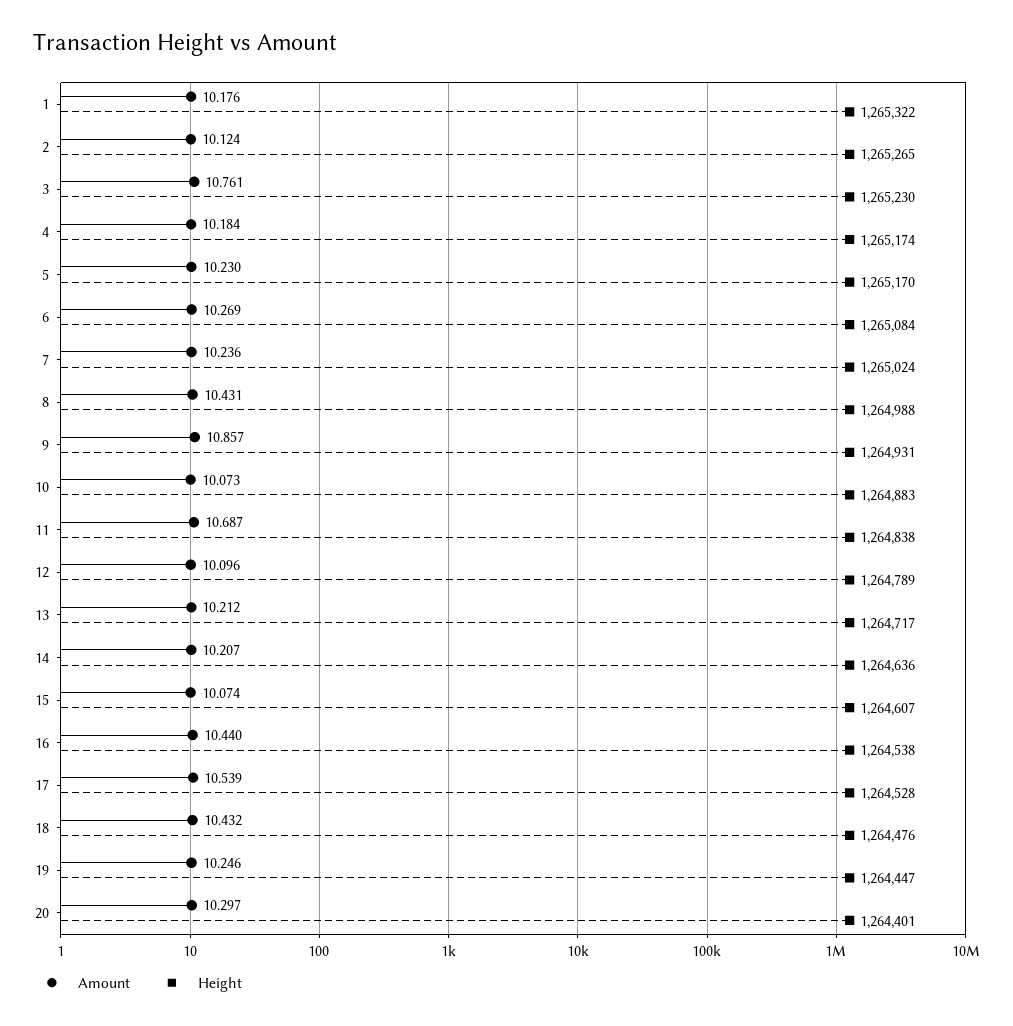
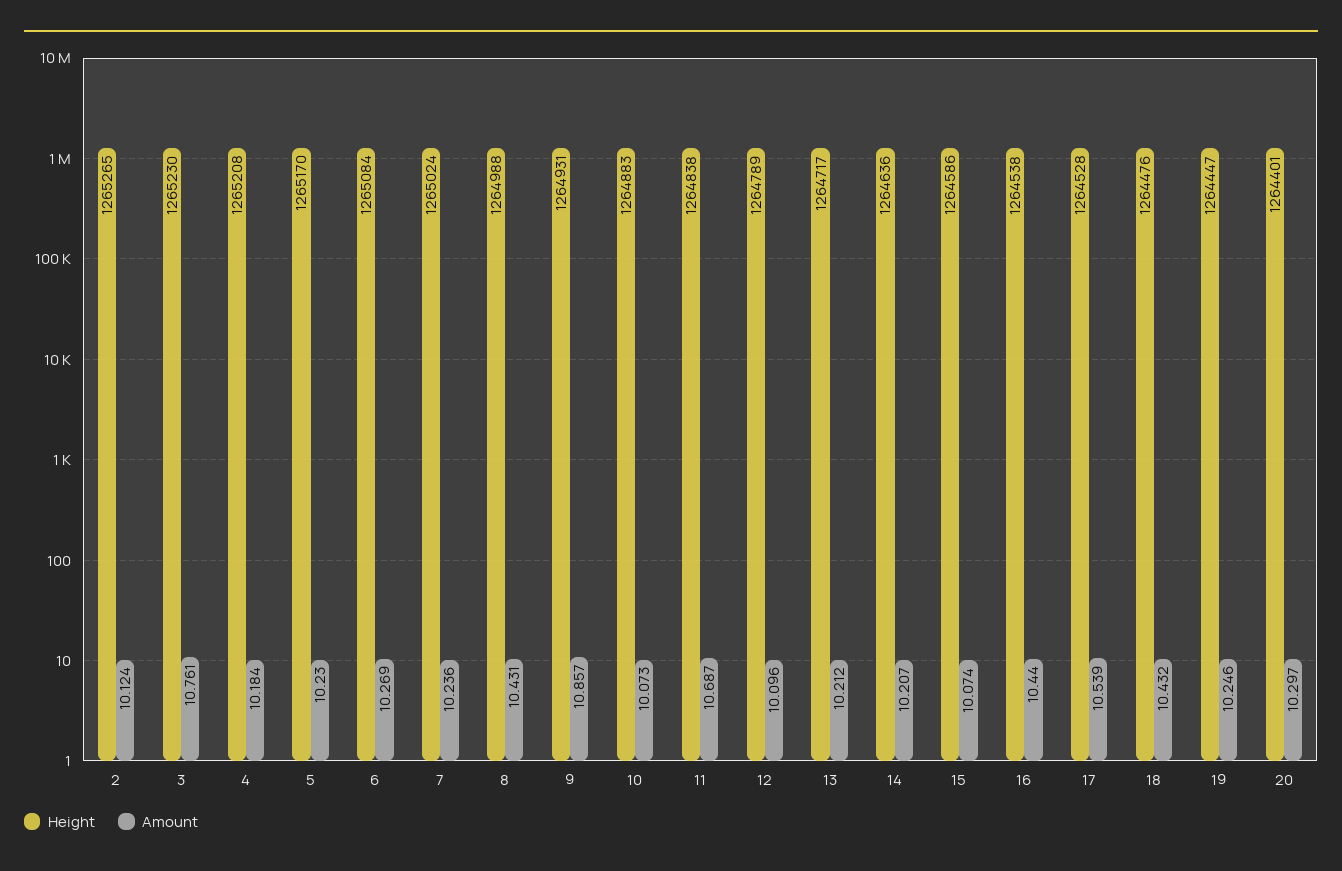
Amount, 1: 10.176 -> none
Height, 1: 1265322 -> none
Height, 4: 1265174 -> 1265208
Height, 15: 1264607 -> 1264586

